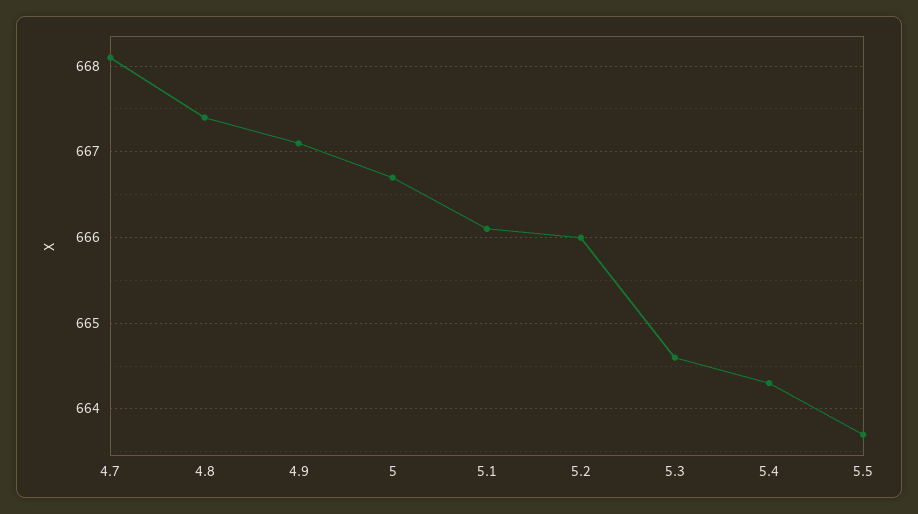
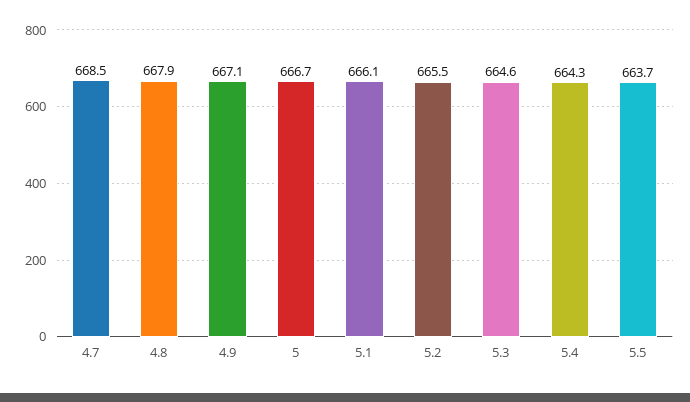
4.7: 668.1 -> 668.5
4.8: 667.4 -> 667.9
5.2: 666 -> 665.5

